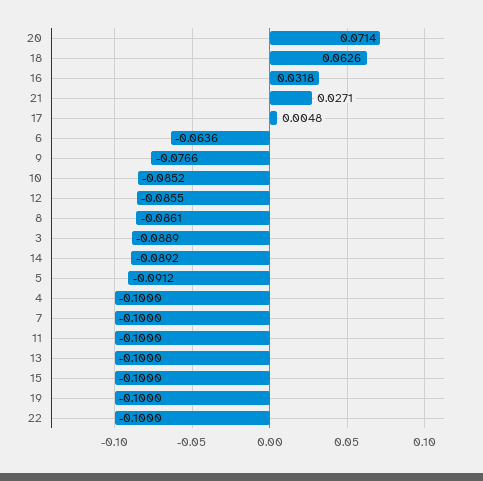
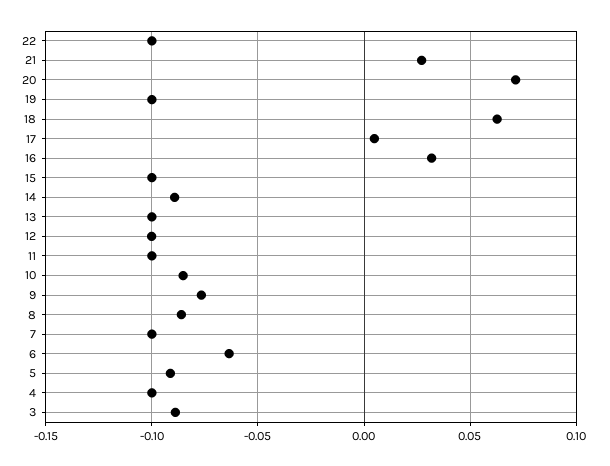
12: -0.0855 -> -0.1

